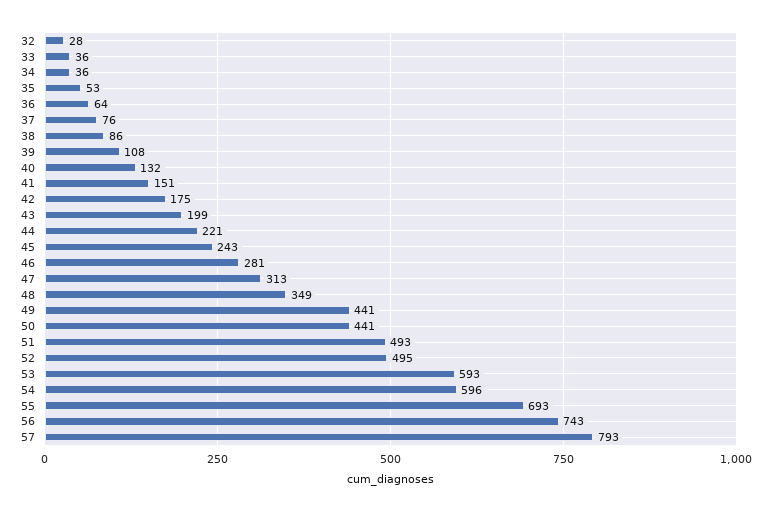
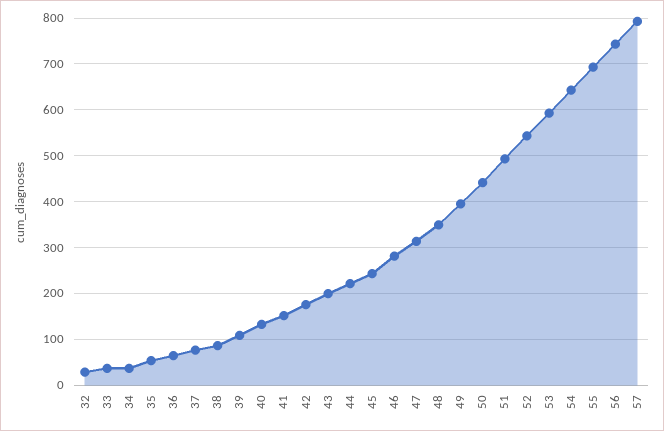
49: 441 -> 400
52: 495 -> 540
54: 596 -> 640

